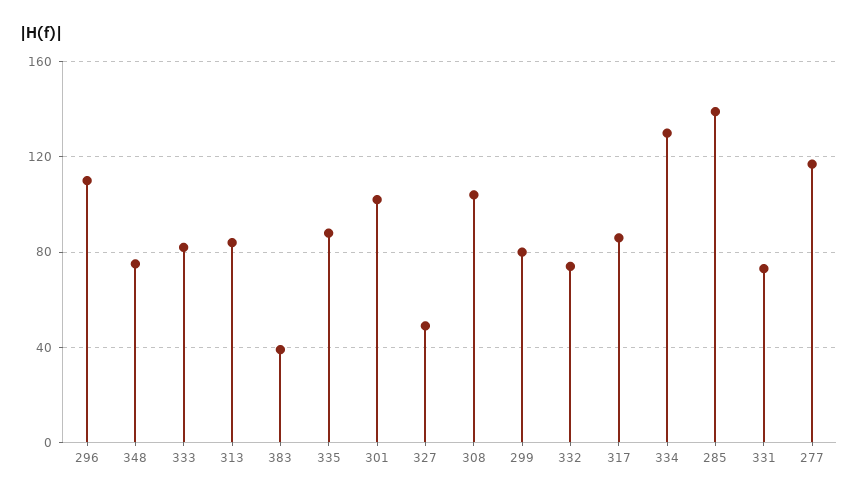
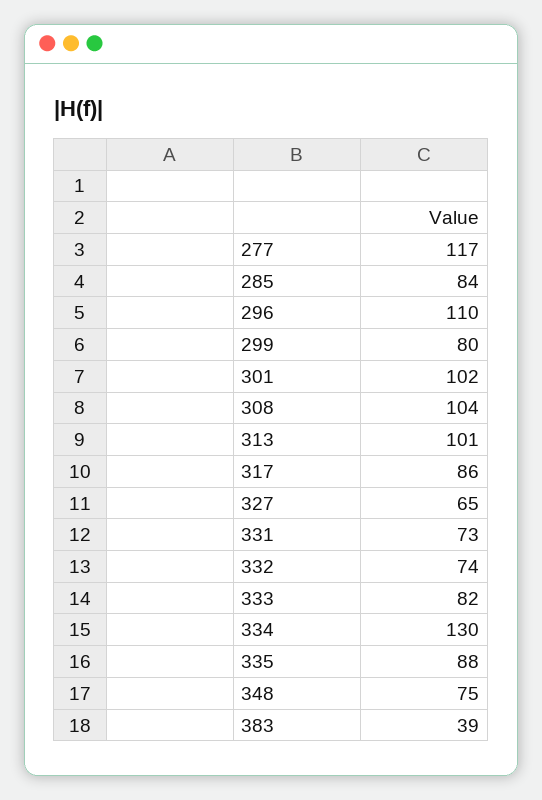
313: 85 -> 101
327: 50 -> 65
285: 140 -> 84

